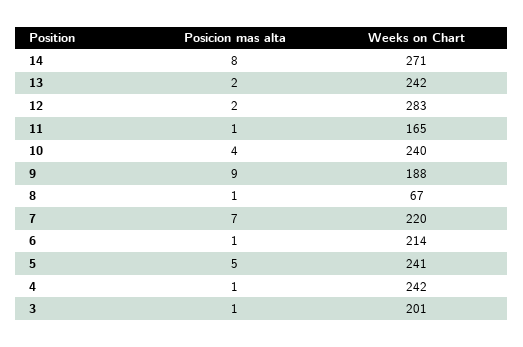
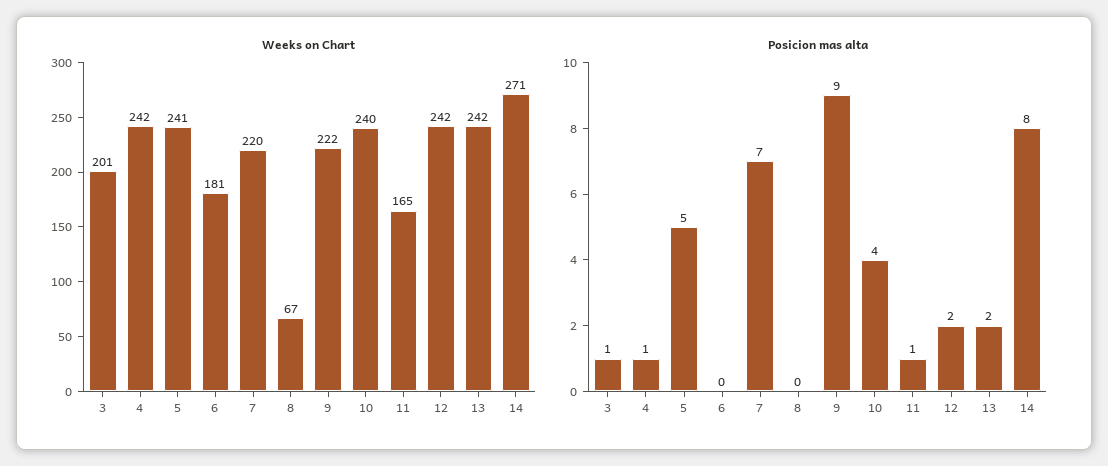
Weeks on Chart, 12: 283 -> 242
Weeks on Chart, 9: 188 -> 222
Posicion mas alta, 8: 1 -> 0
Posicion mas alta, 6: 1 -> 0
Weeks on Chart, 6: 214 -> 181

